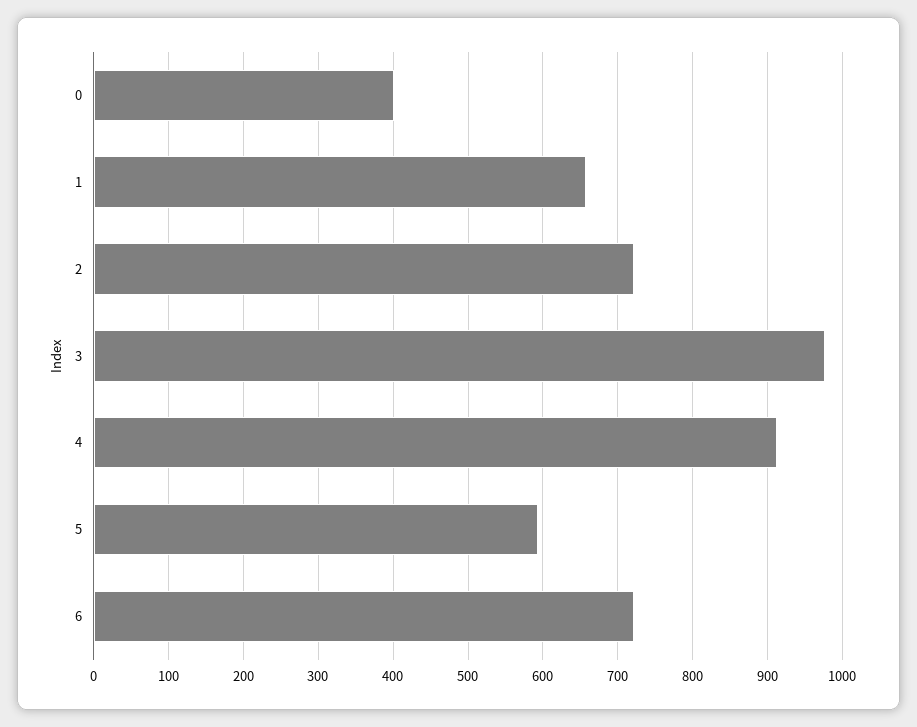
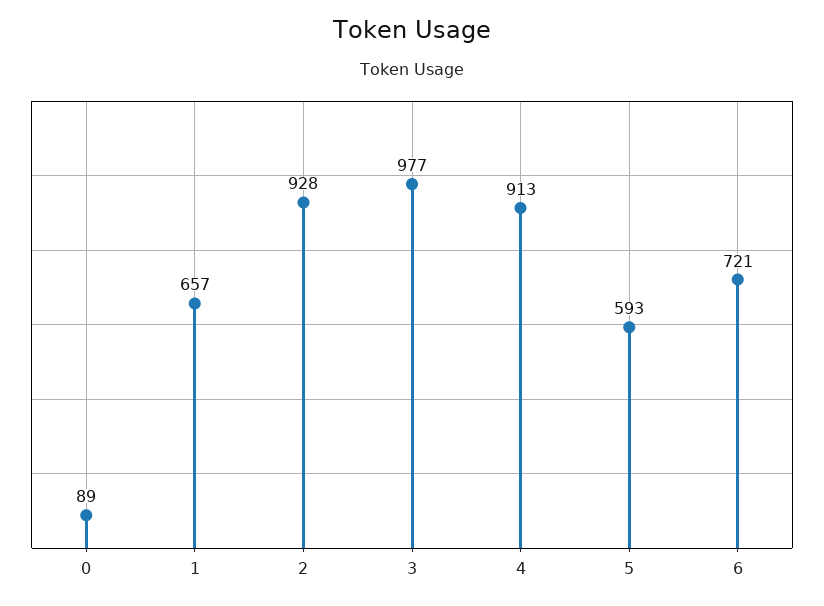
0: 400 -> 89
2: 720 -> 928

